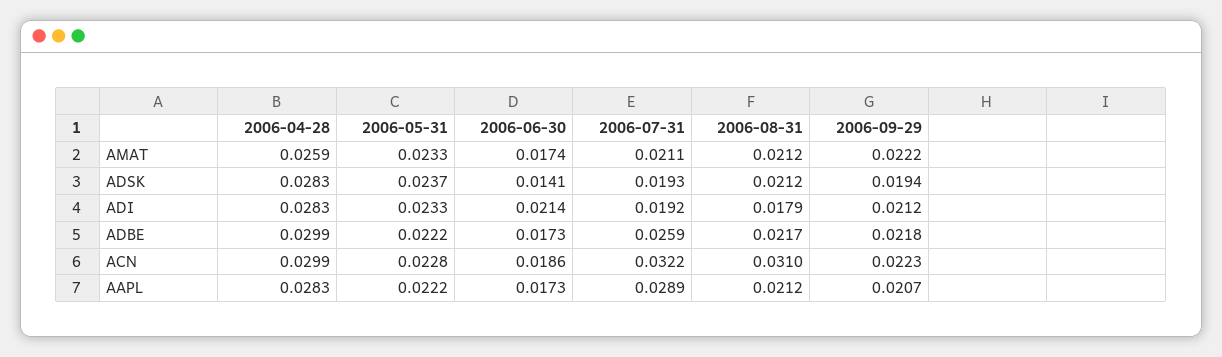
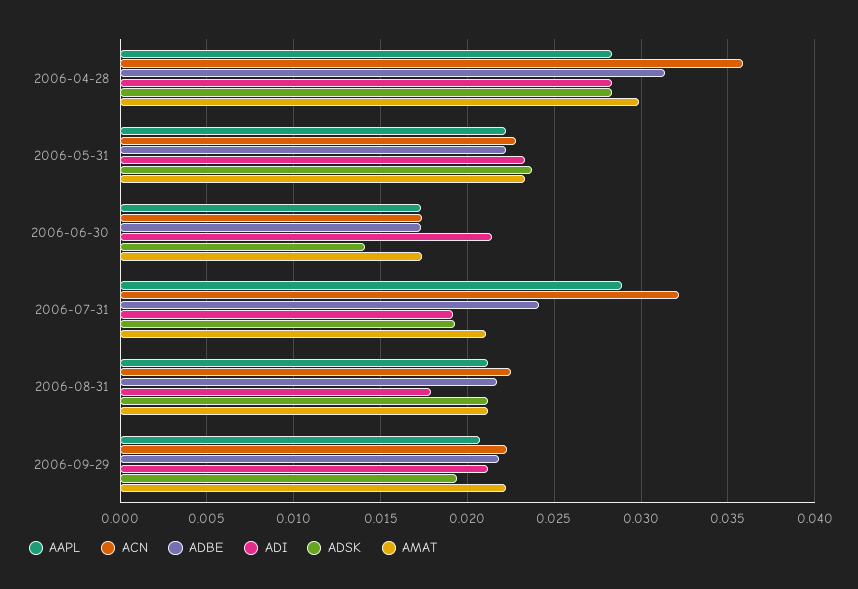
AMAT, 2006-04-28: 0.0259 -> 0.03
ADBE, 2006-04-28: 0.0299 -> 0.0315
ADBE, 2006-07-31: 0.0259 -> 0.024
ACN, 2006-04-28: 0.0299 -> 0.036
ACN, 2006-06-30: 0.0186 -> 0.0175
ACN, 2006-08-31: 0.031 -> 0.0225

